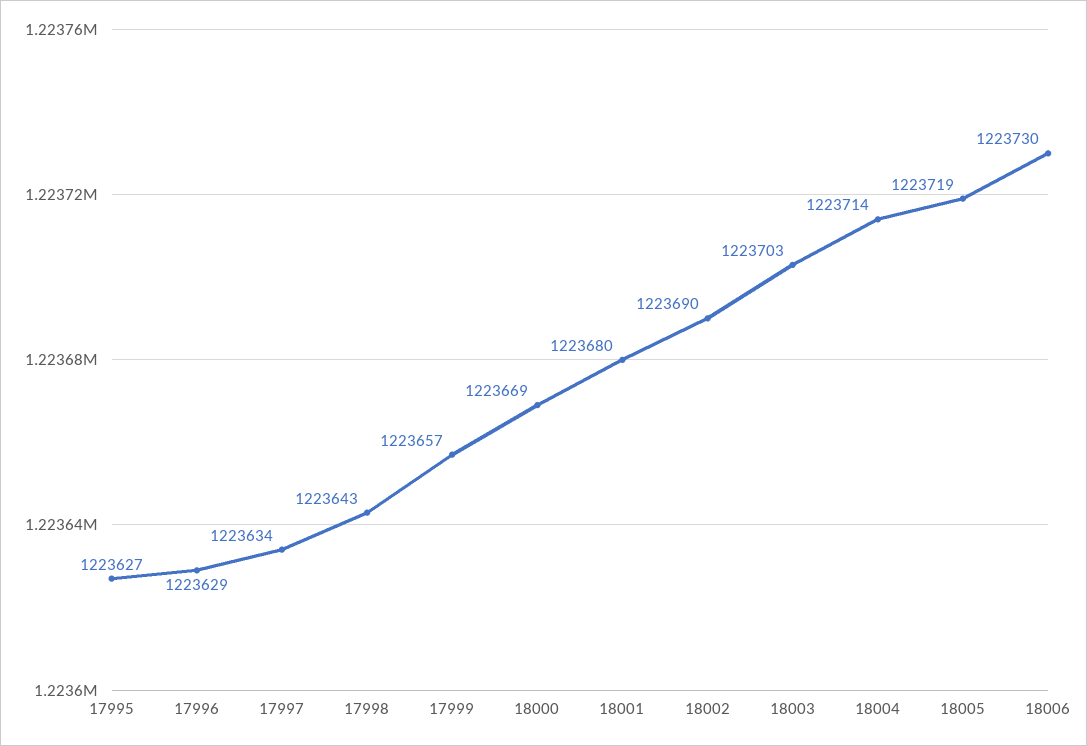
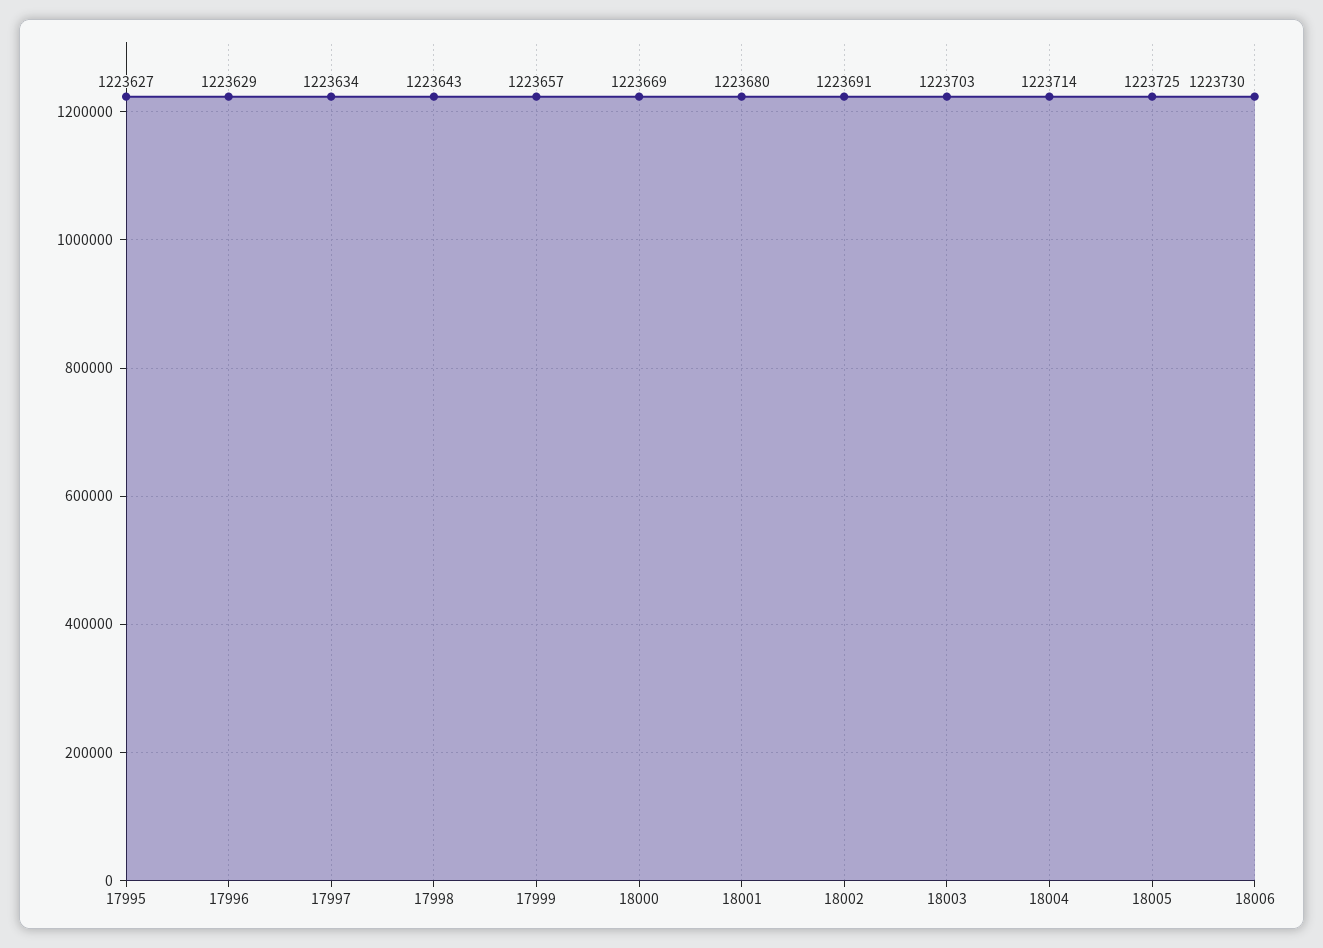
18002: 1223690 -> 1223691
18005: 1223719 -> 1223725

